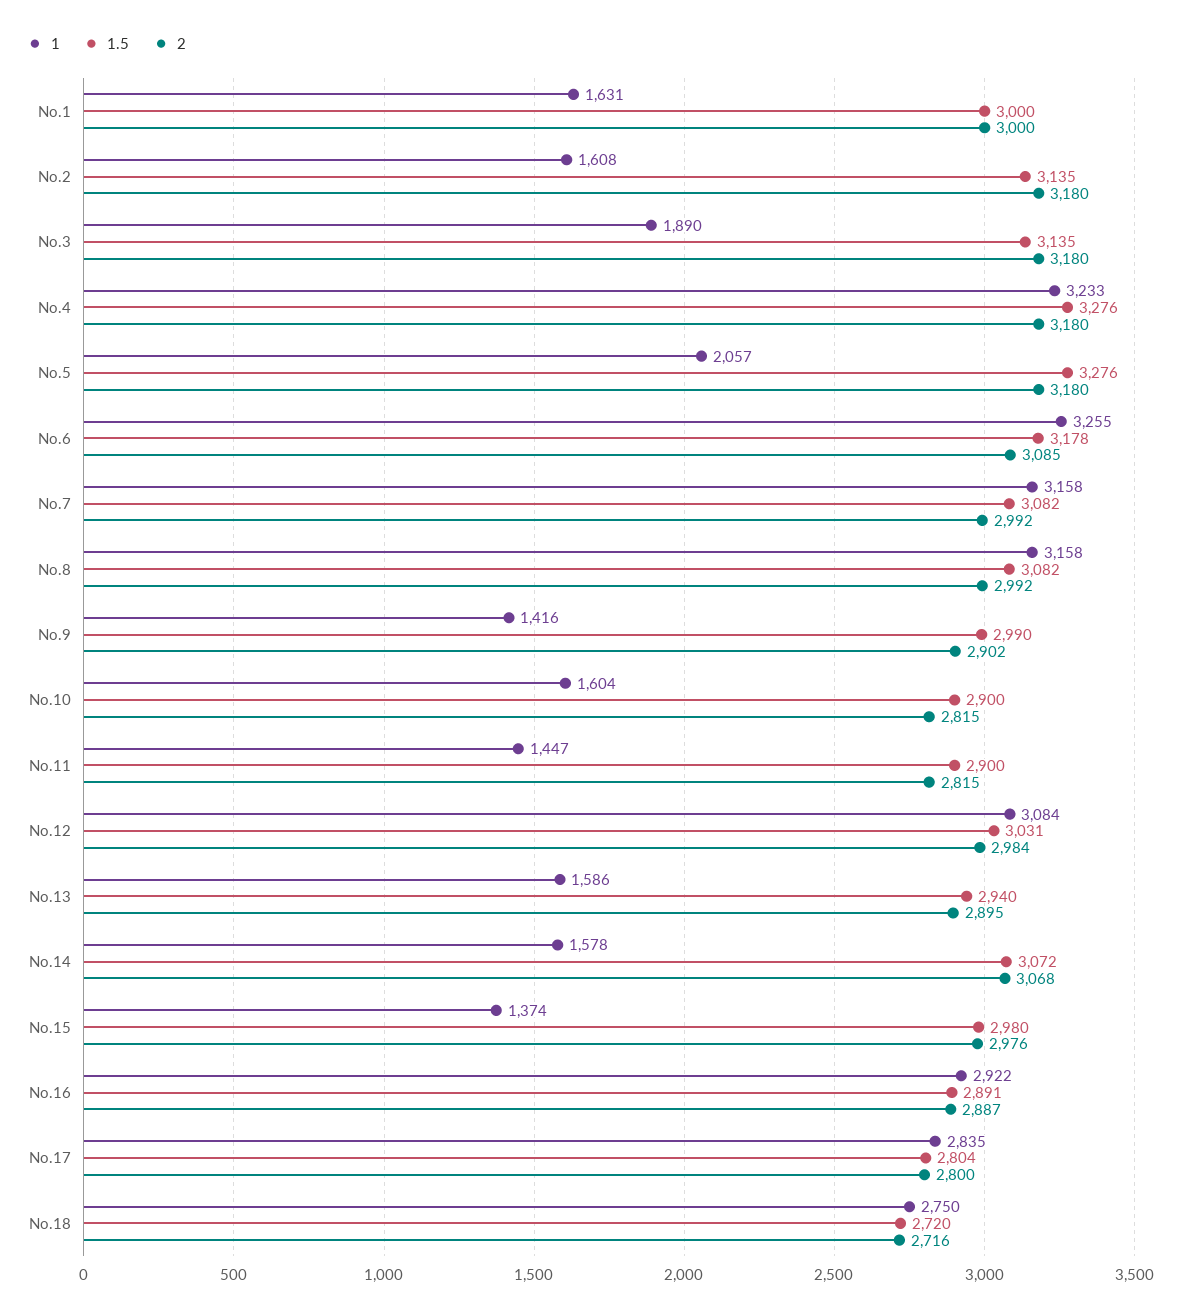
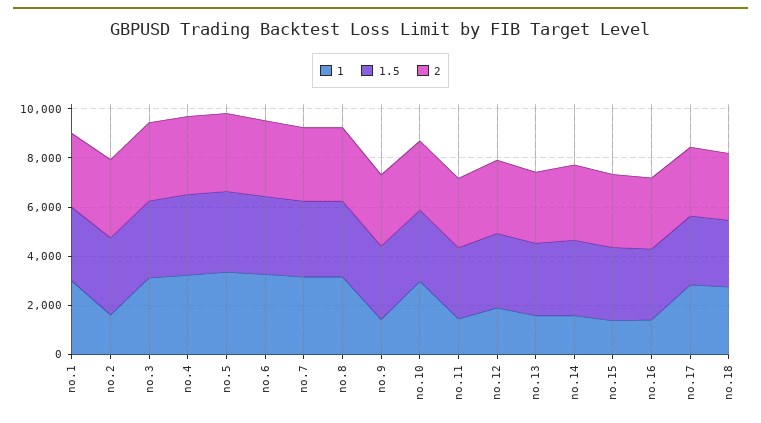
1, No.1: 1631 -> 3000
1, No.3: 1890 -> 3000
1, No.5: 2057 -> 3500
1, No.10: 1604 -> 3000
1, No.12: 3084 -> 2000
1, No.16: 2922 -> 1500

